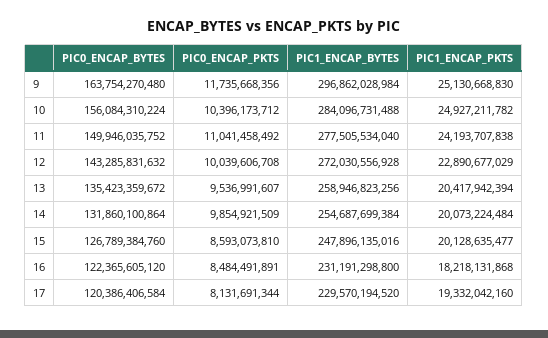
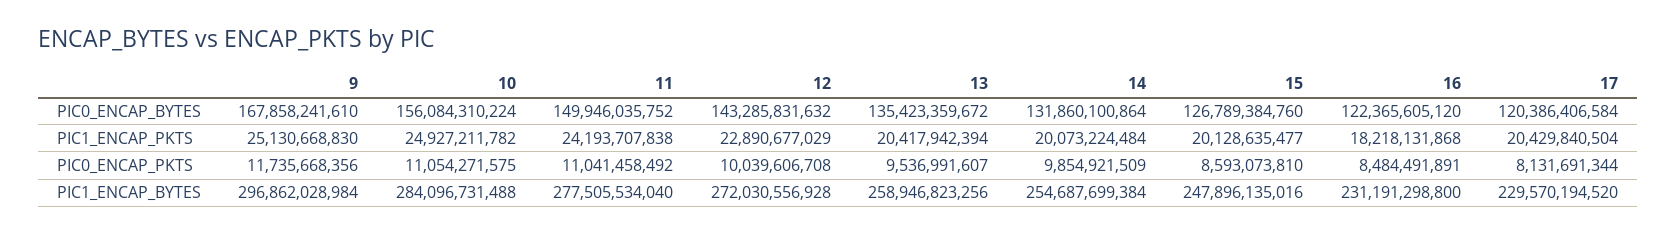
PIC0_ENCAP_BYTES, 9: 163754270480 -> 167858241610
PIC0_ENCAP_PKTS, 10: 10396173712 -> 11054271575
PIC1_ENCAP_PKTS, 17: 19332042160 -> 20429840504

